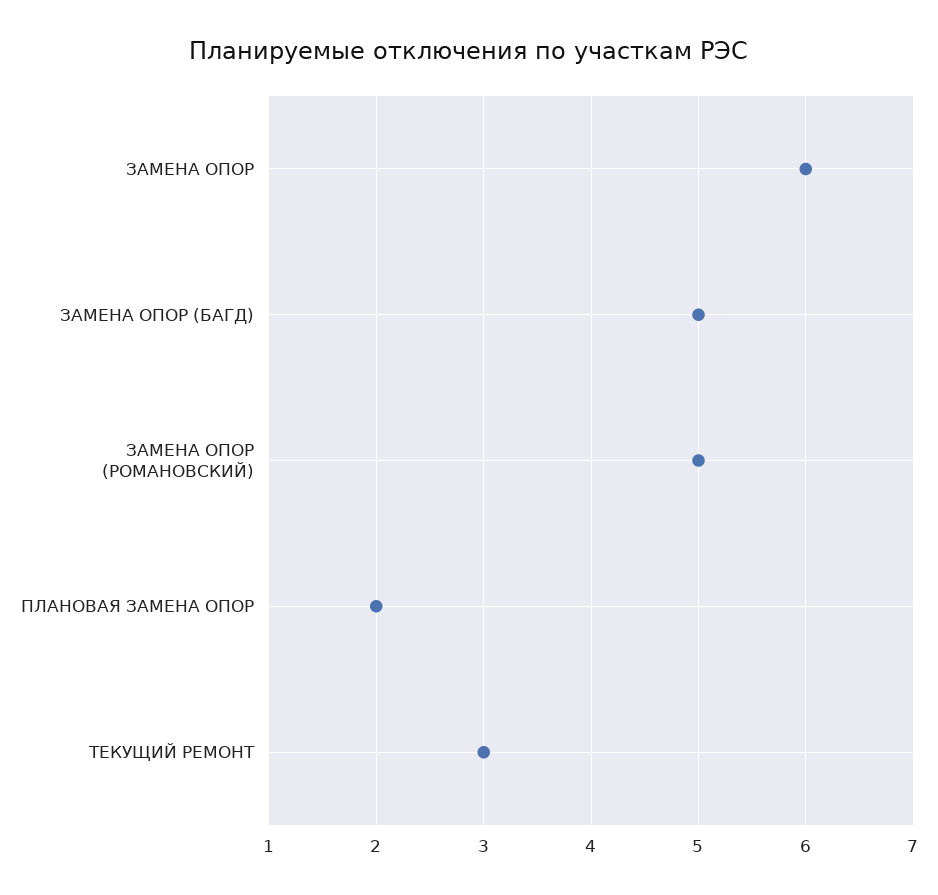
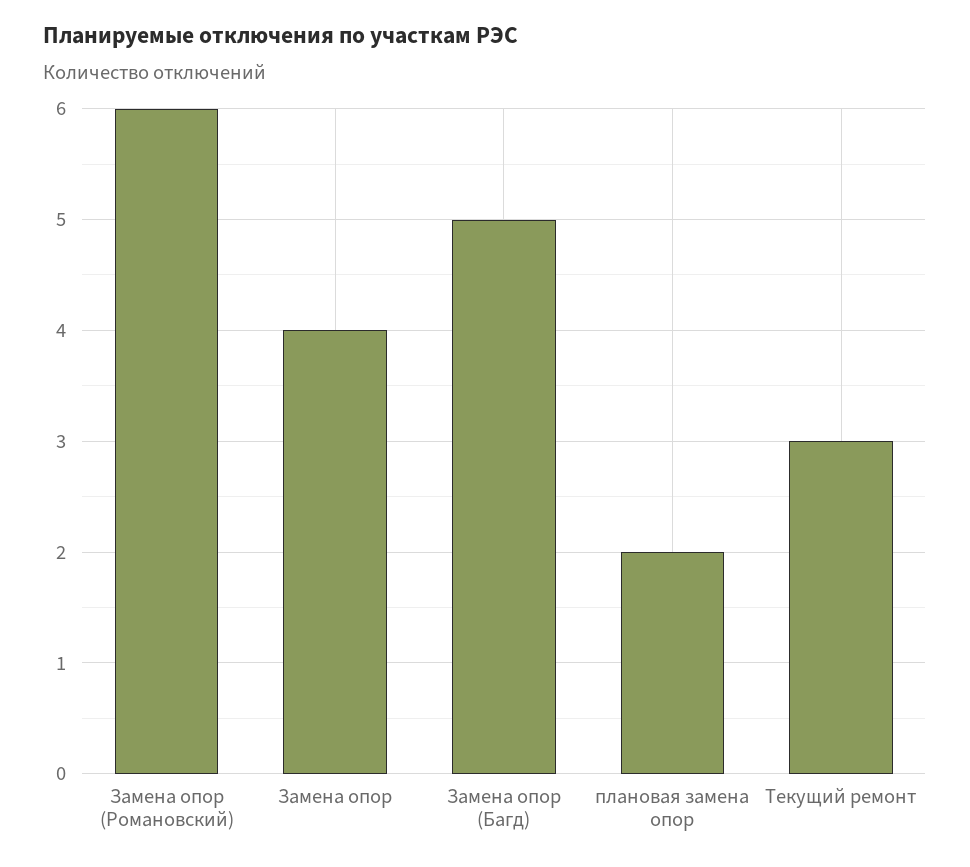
ЗАМЕНА ОПОР: 6 -> 4
ЗАМЕНА ОПОР (РОМАНОВСКИЙ): 5 -> 6

